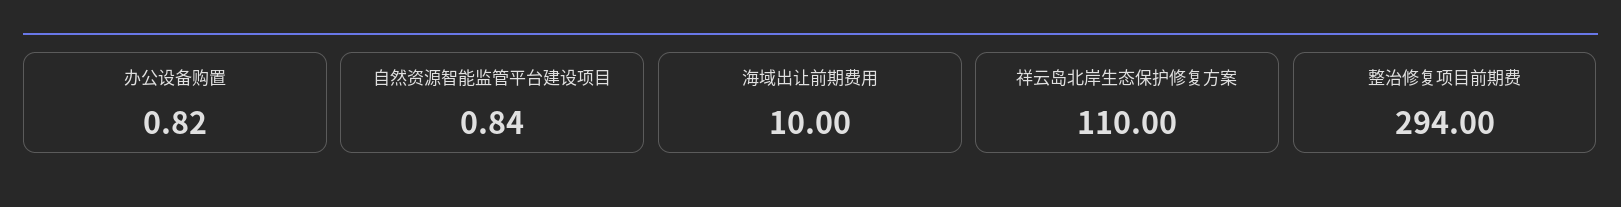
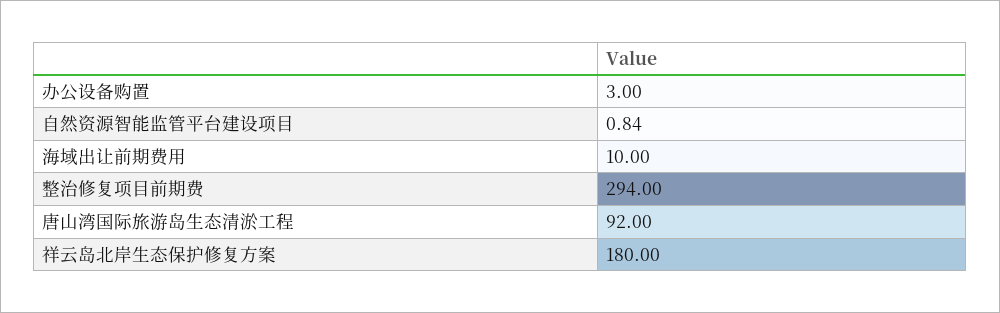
办公设备购置: 0.82 -> 3
祥云岛北岸生态保护修复方案: 110 -> 180
唐山湾国际旅游岛生态清淤工程: none -> 92

